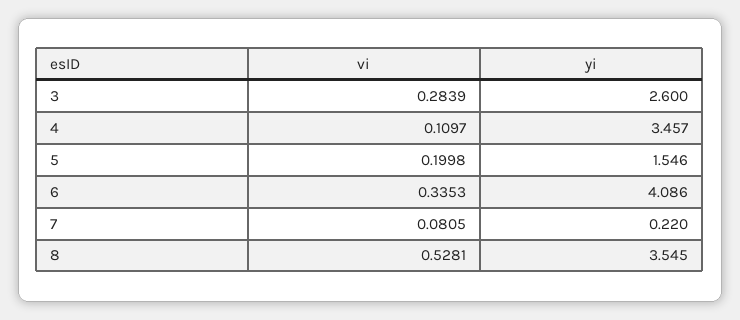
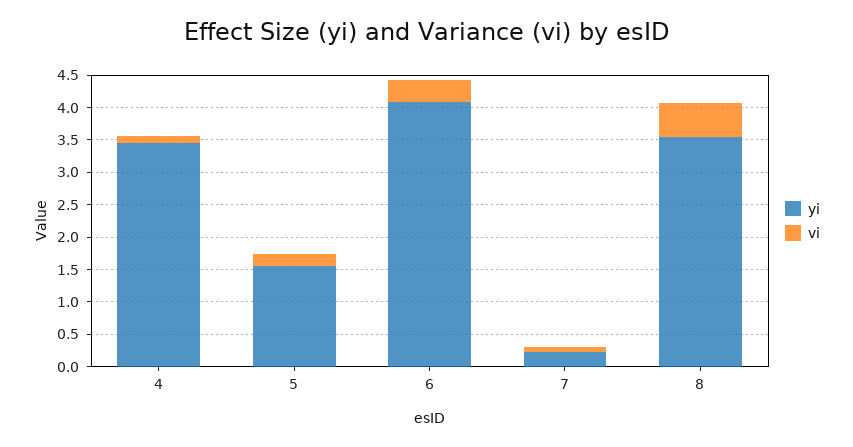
vi, 3: 0.2839 -> none
yi, 3: 2.6 -> none

